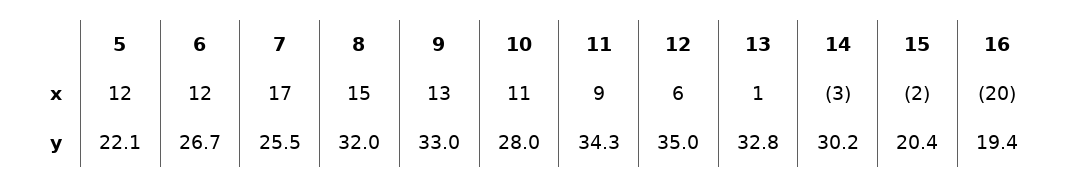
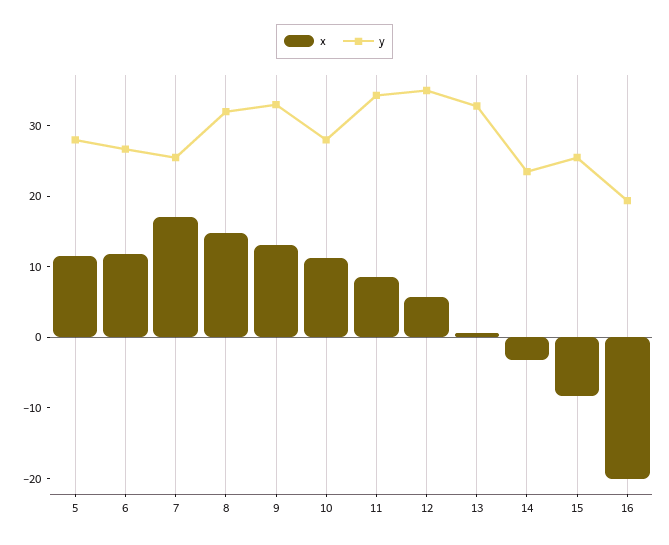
x, 15: -2 -> -8
y, 5: 22.1 -> 28
y, 14: 30.2 -> 24
y, 15: 20.4 -> 26

